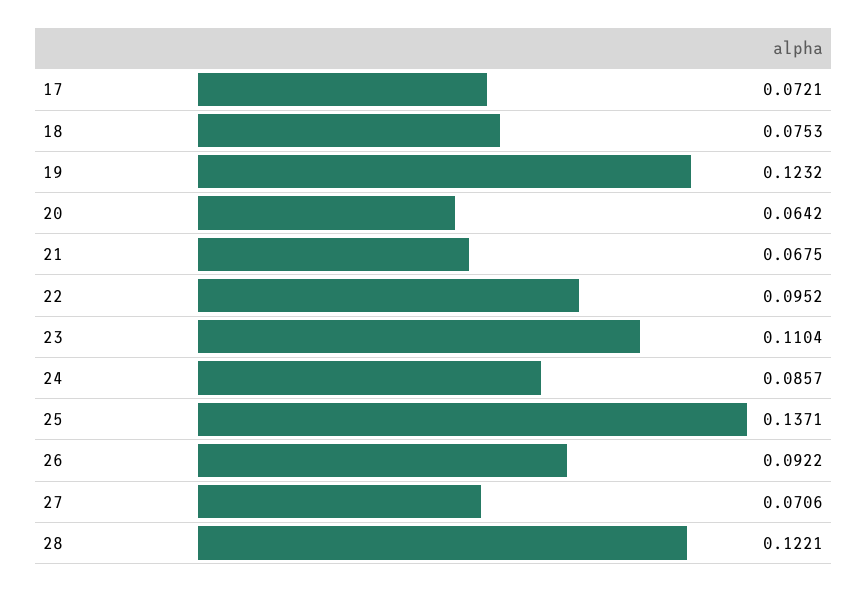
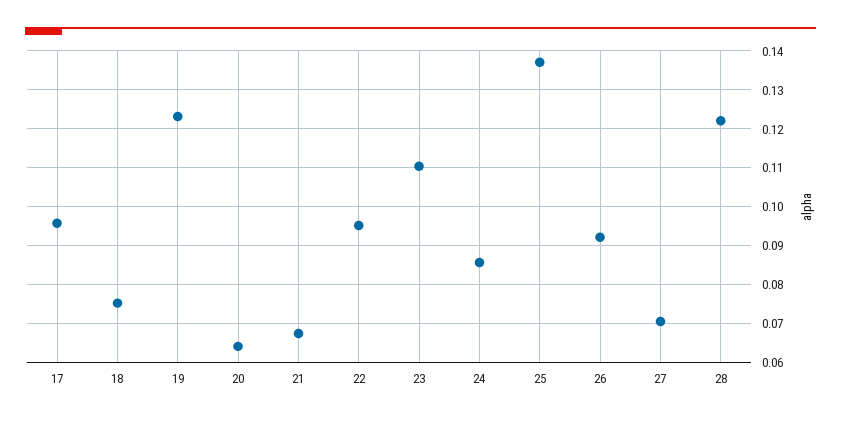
17: 0.0721 -> 0.096

